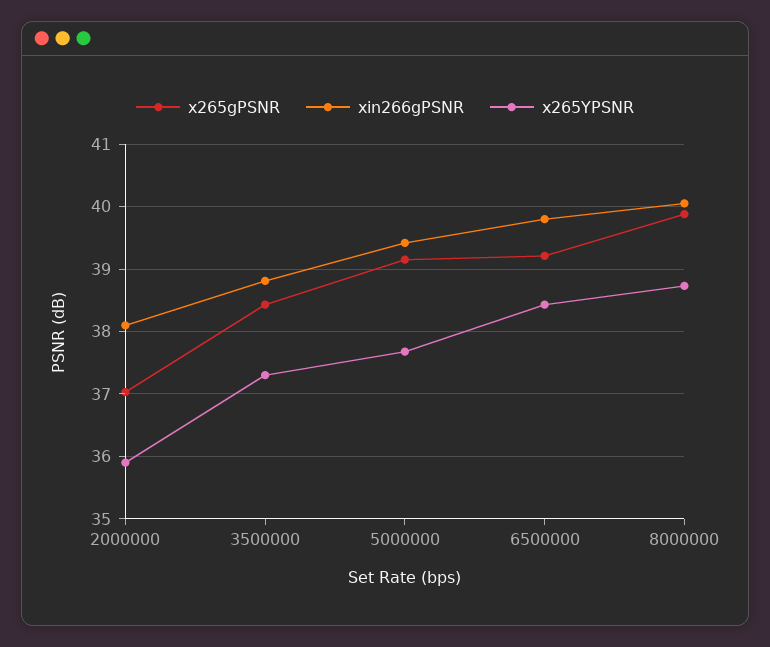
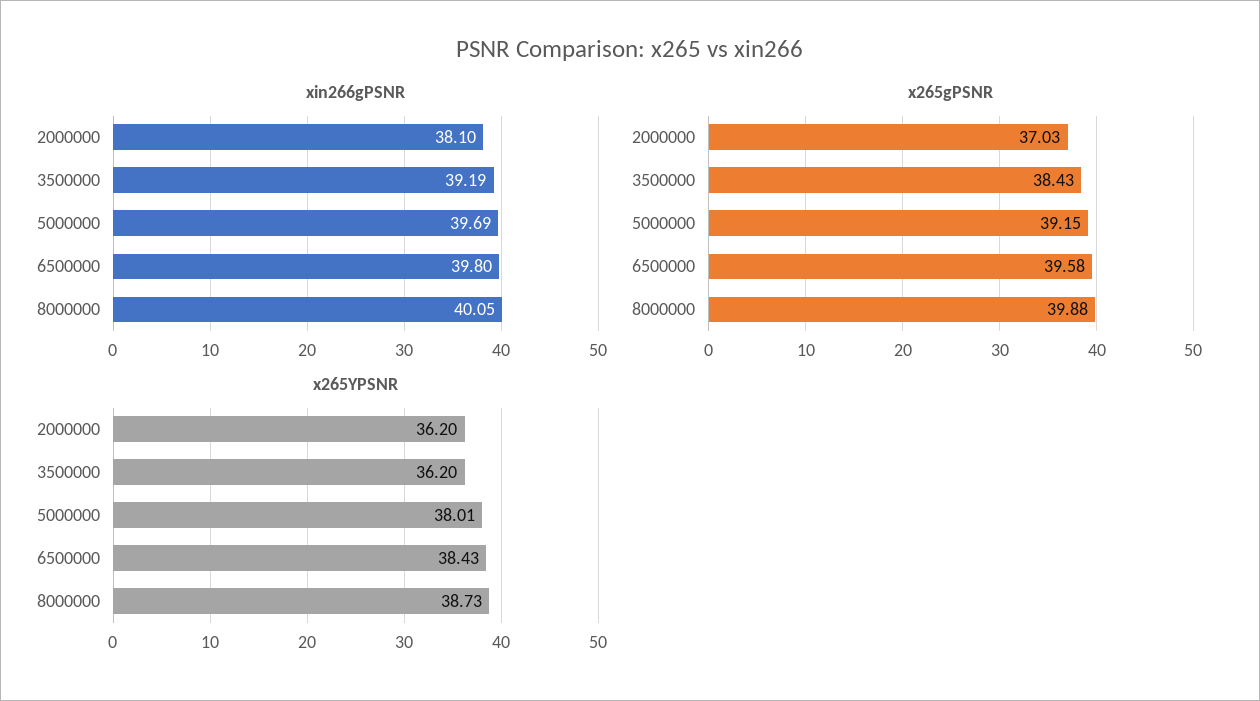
x265YPSNR, 2000000: 35.9 -> 36.2
xin266gPSNR, 3500000: 38.8 -> 39.19
x265YPSNR, 3500000: 37.3 -> 36.2
xin266gPSNR, 5000000: 39.4 -> 39.69
x265YPSNR, 5000000: 37.7 -> 38.01
x265gPSNR, 6500000: 39.2 -> 39.58

